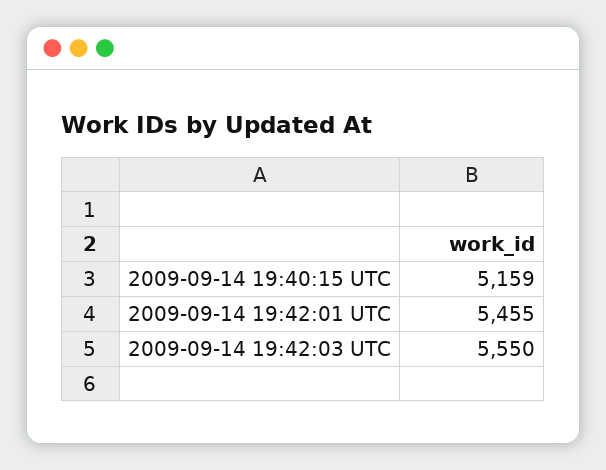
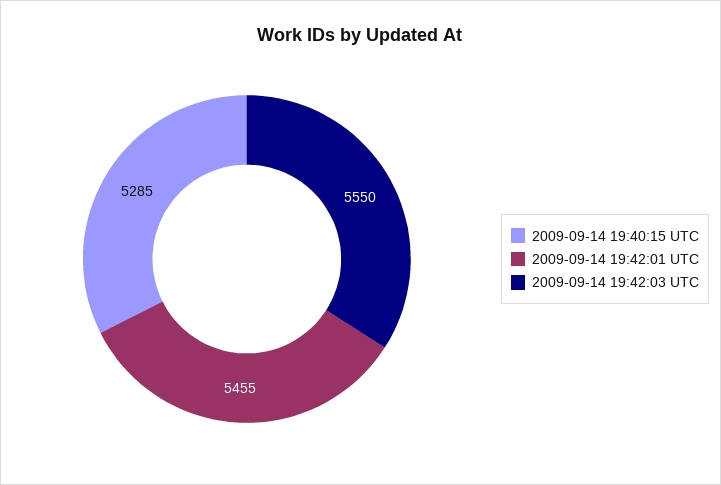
2009-09-14 19:40:15 UTC: 5159 -> 5285

